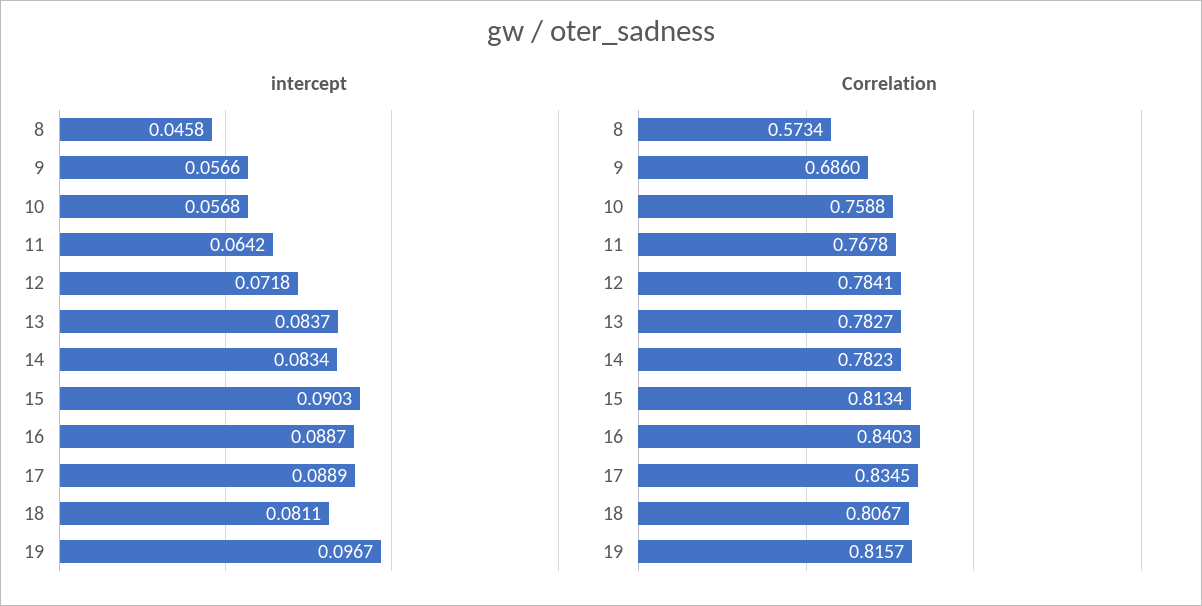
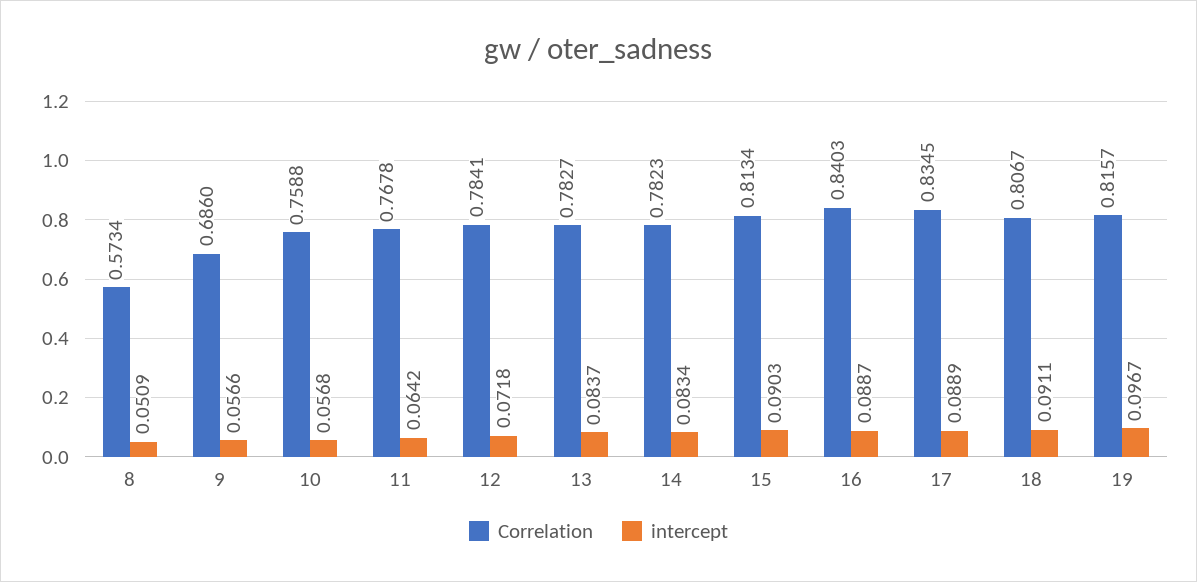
intercept, 8: 0.0458 -> 0.0509
intercept, 18: 0.0811 -> 0.0911

